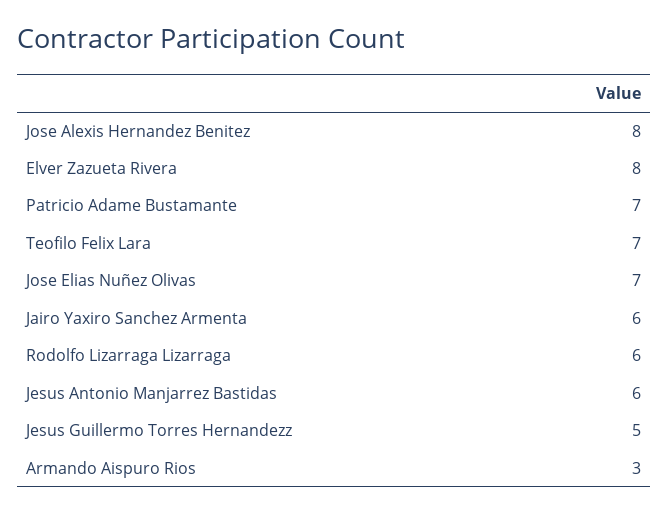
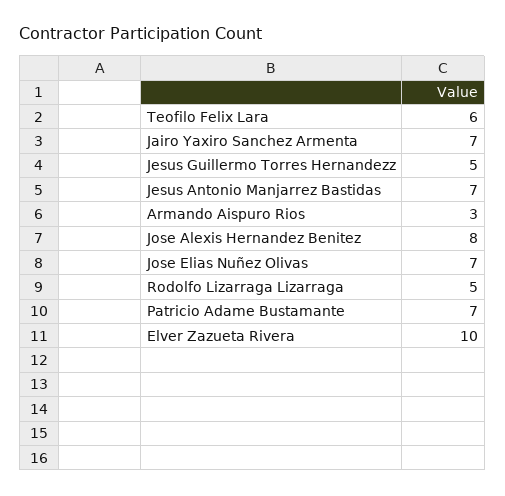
Elver Zazueta Rivera: 8 -> 10
Teofilo Felix Lara: 7 -> 6
Jairo Yaxiro Sanchez Armenta: 6 -> 7
Rodolfo Lizarraga Lizarraga: 6 -> 5
Jesus Antonio Manjarrez Bastidas: 6 -> 7

